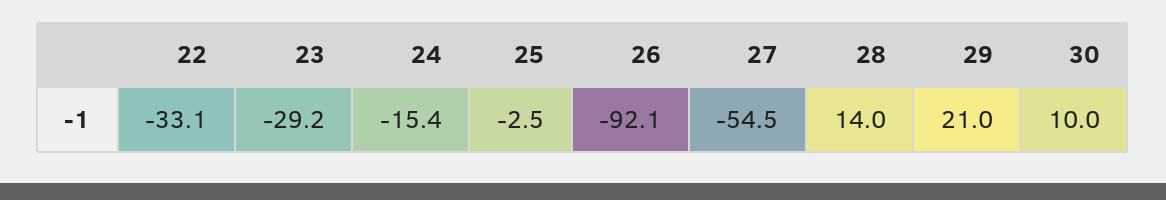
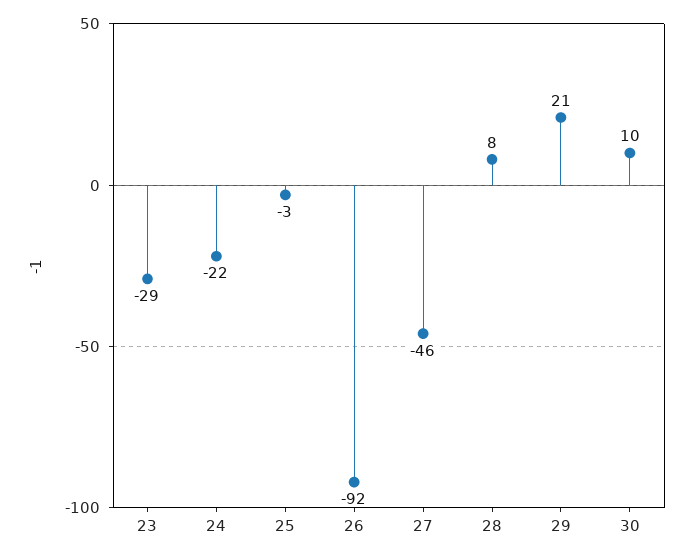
22: -33.1 -> none
24: -15.4 -> -22
27: -54.5 -> -46
28: 14 -> 8

